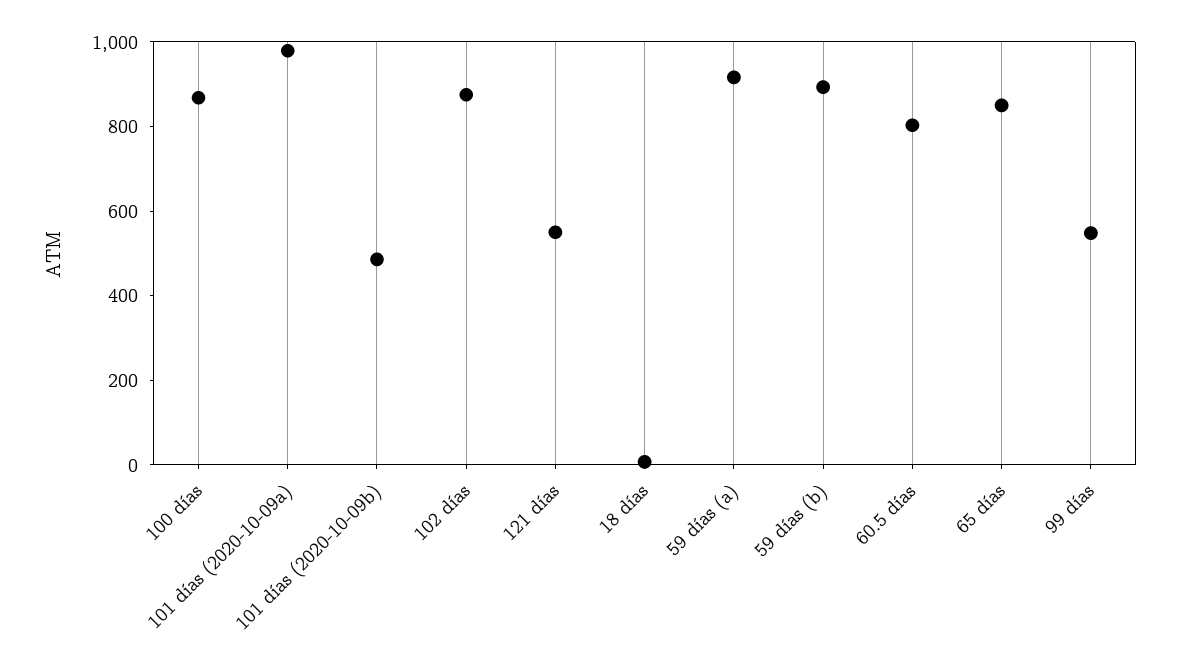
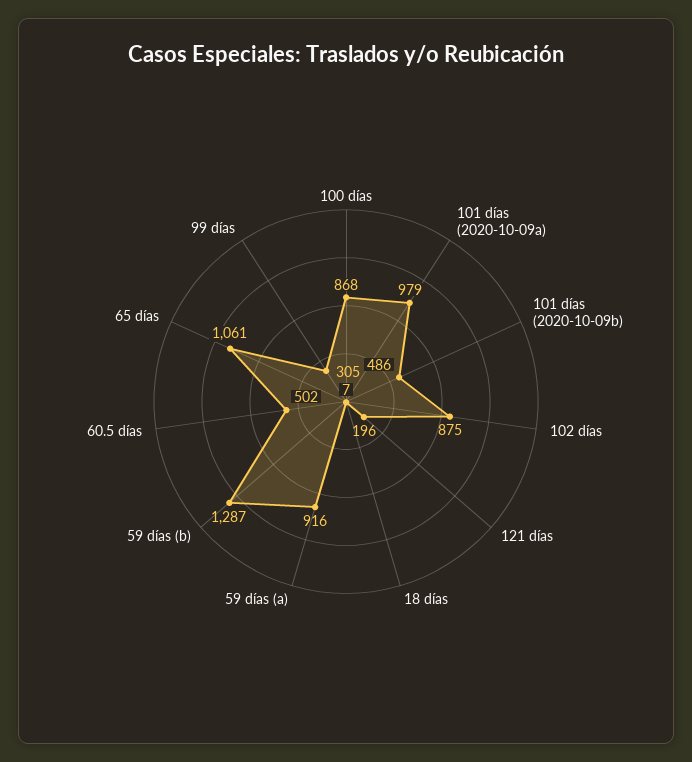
121 días: 550 -> 196
59 días (b): 900 -> 1287
60.5 días: 800 -> 502
65 días: 850 -> 1061
99 días: 550 -> 305

